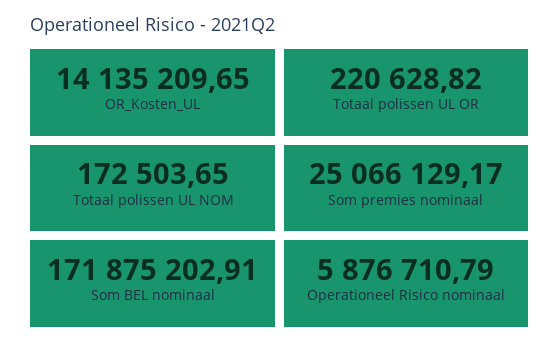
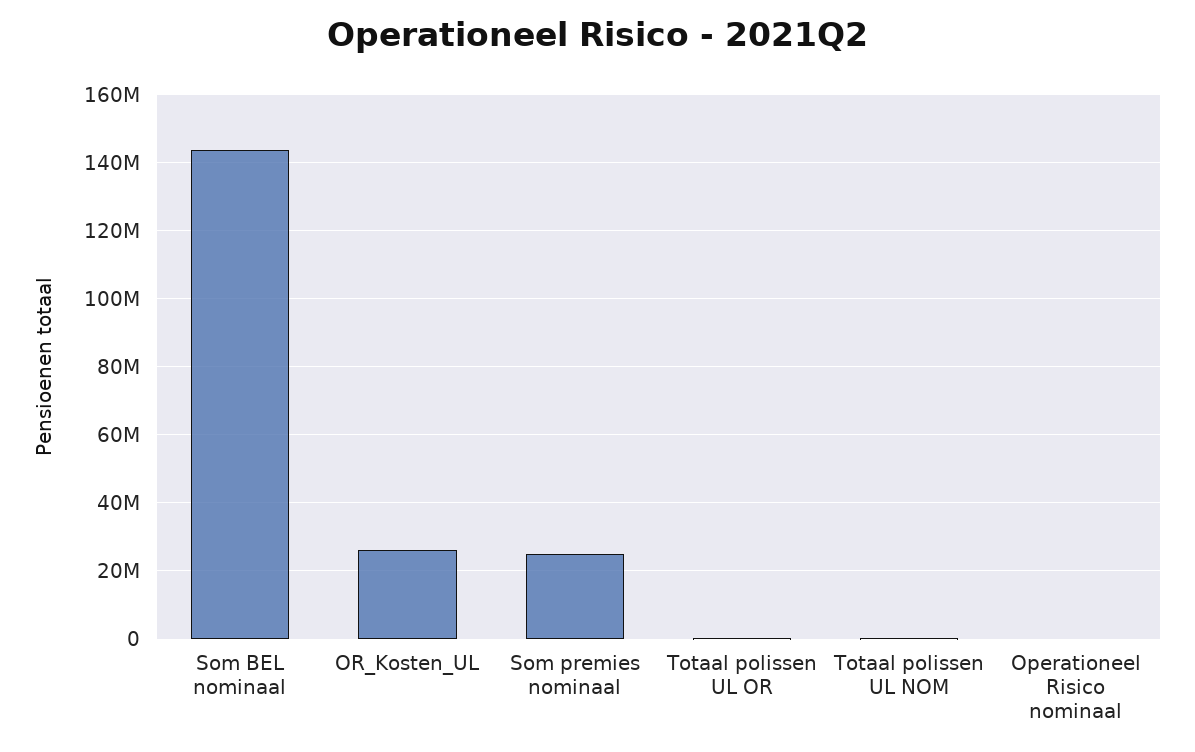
OR_Kosten_UL: 14135209.65 -> 26000000
Som BEL nominaal: 171875202.91 -> 144000000
Operationeel Risico nominaal: 5876710.79 -> 0

